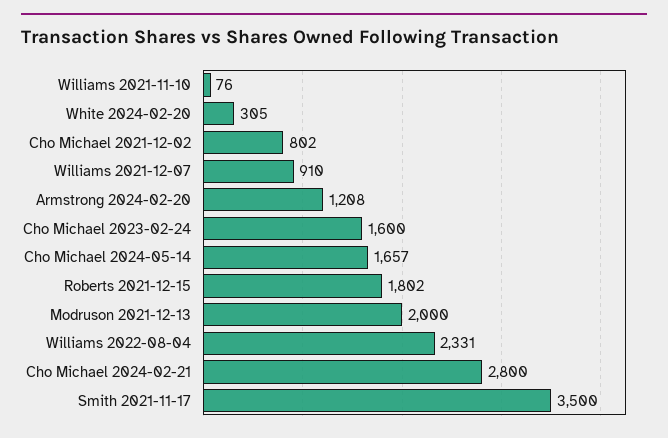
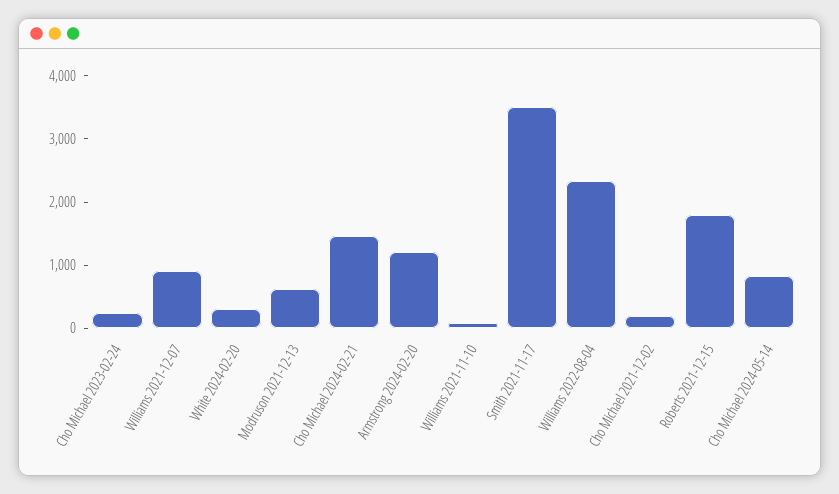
Cho Michael 2021-12-02: 802 -> 200
Cho Michael 2023-02-24: 1600 -> 200
Cho Michael 2024-05-14: 1657 -> 800
Modruson 2021-12-13: 2000 -> 600
Cho Michael 2024-02-21: 2800 -> 1400

